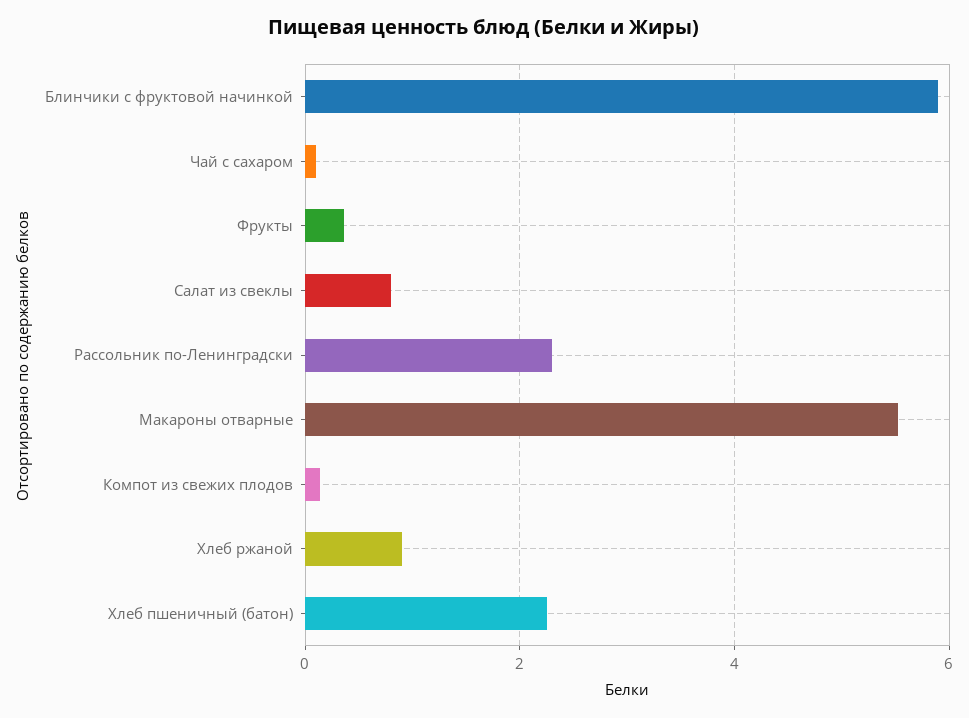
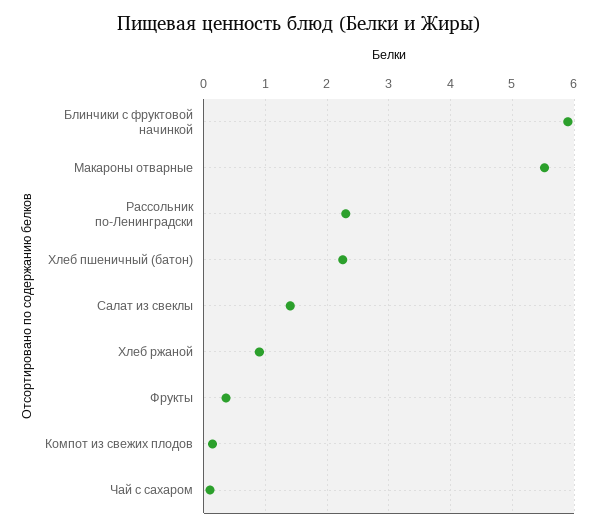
Салат из свеклы: 0.8 -> 1.4

